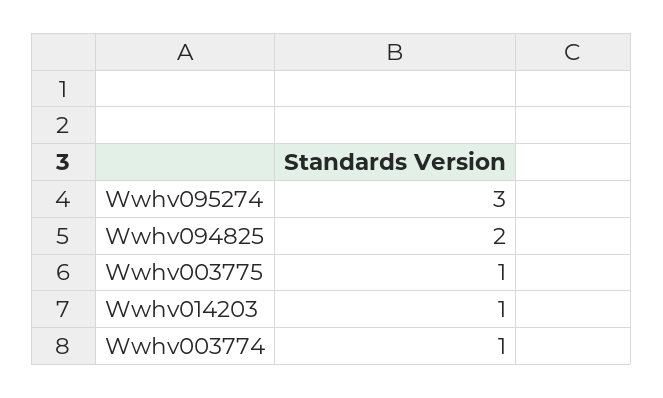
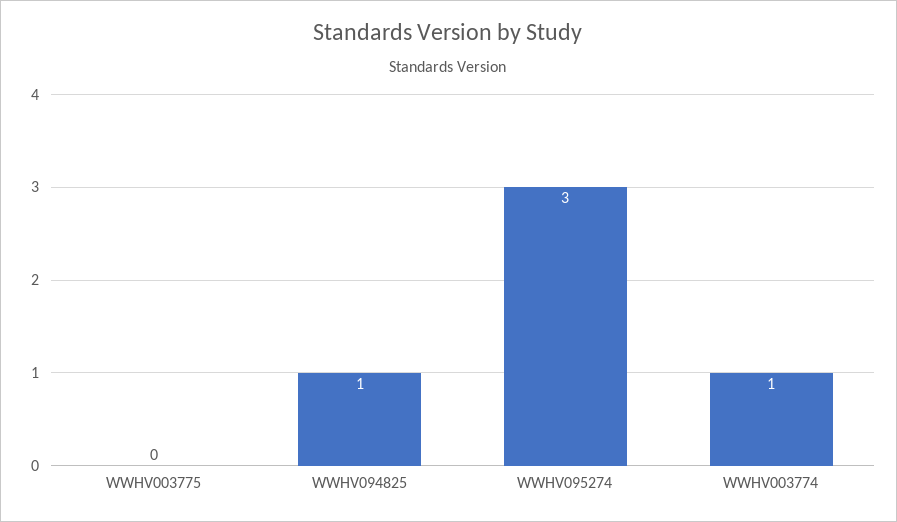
Wwhv094825: 2 -> 1
Wwhv003775: 1 -> 0
Wwhv014203: 1 -> none

